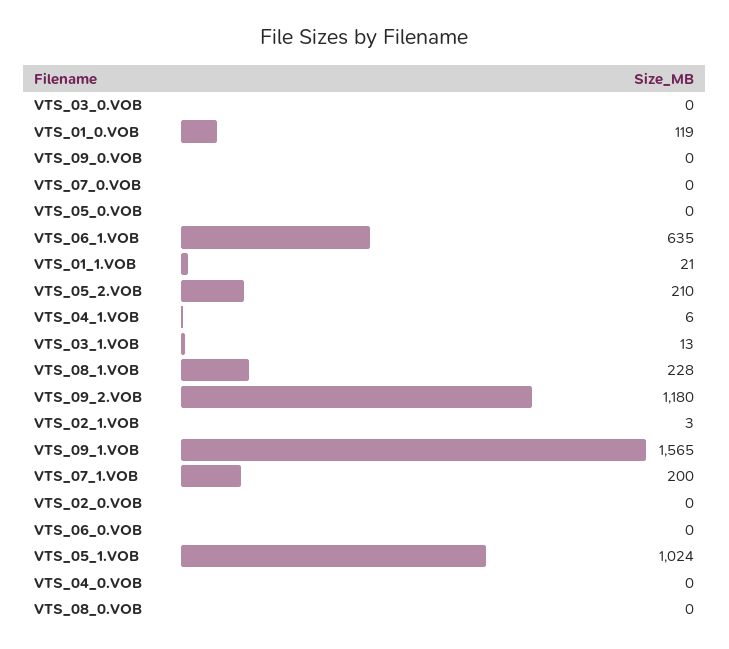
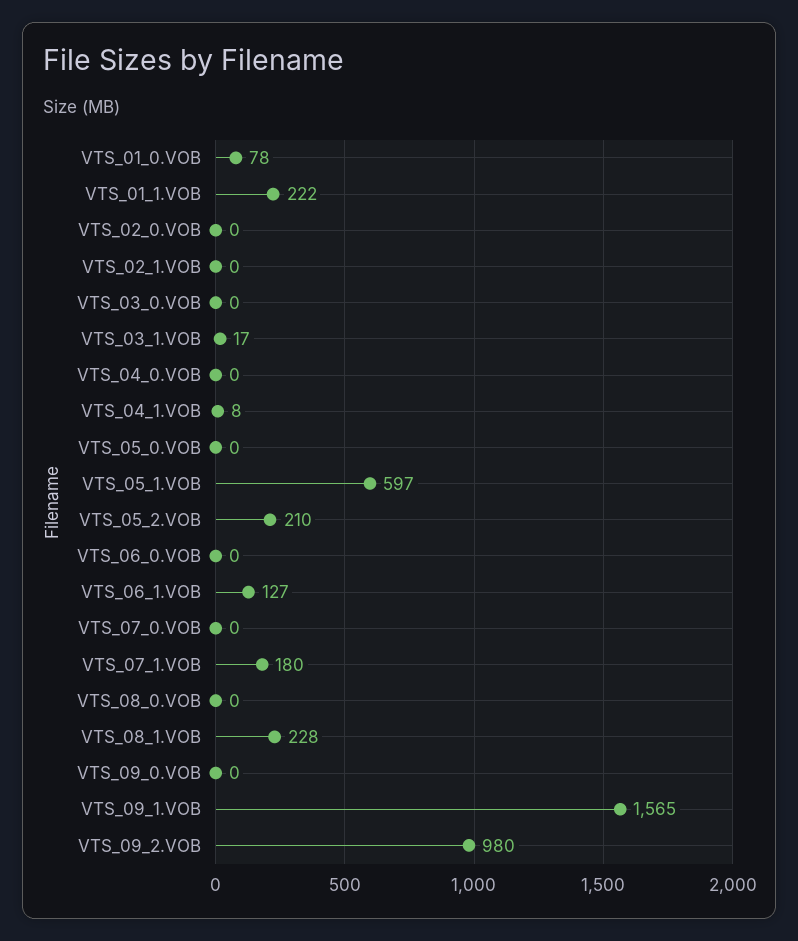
VTS_01_0.VOB: 119 -> 78
VTS_06_1.VOB: 635 -> 127
VTS_01_1.VOB: 21 -> 222
VTS_04_1.VOB: 6 -> 8
VTS_03_1.VOB: 13 -> 17
VTS_09_2.VOB: 1180 -> 980
VTS_02_1.VOB: 3 -> 0
VTS_07_1.VOB: 200 -> 180
VTS_05_1.VOB: 1024 -> 597

